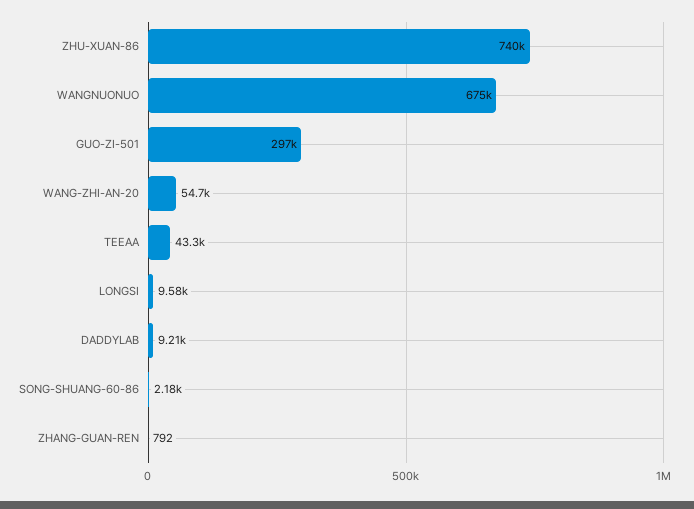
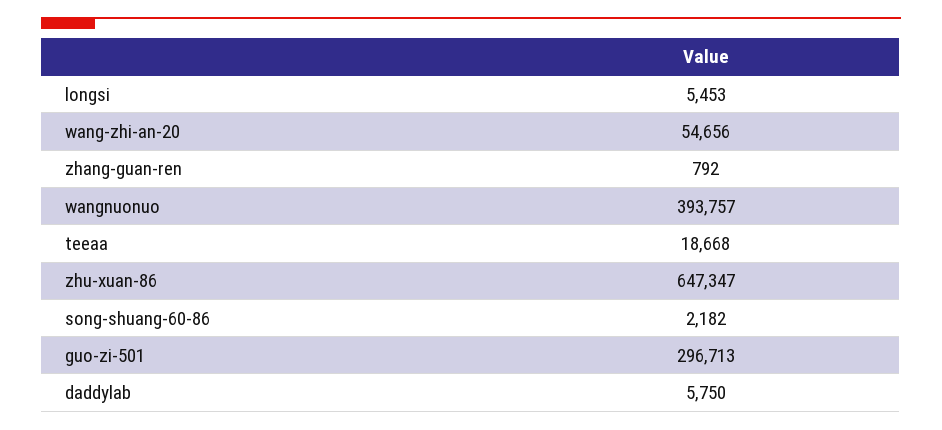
ZHU-XUAN-86: 740000 -> 647347
WANGNUONUO: 675000 -> 393757
TEEAA: 43300 -> 18668
LONGSI: 9580 -> 5453
DADDYLAB: 9210 -> 5750

